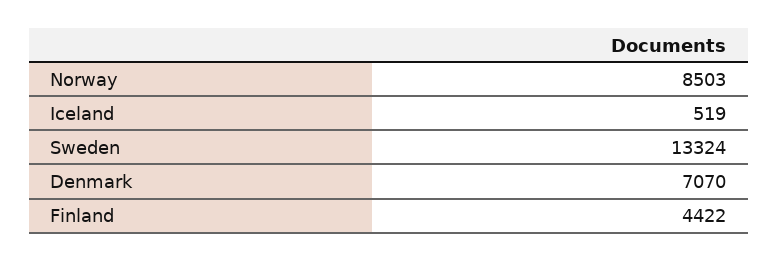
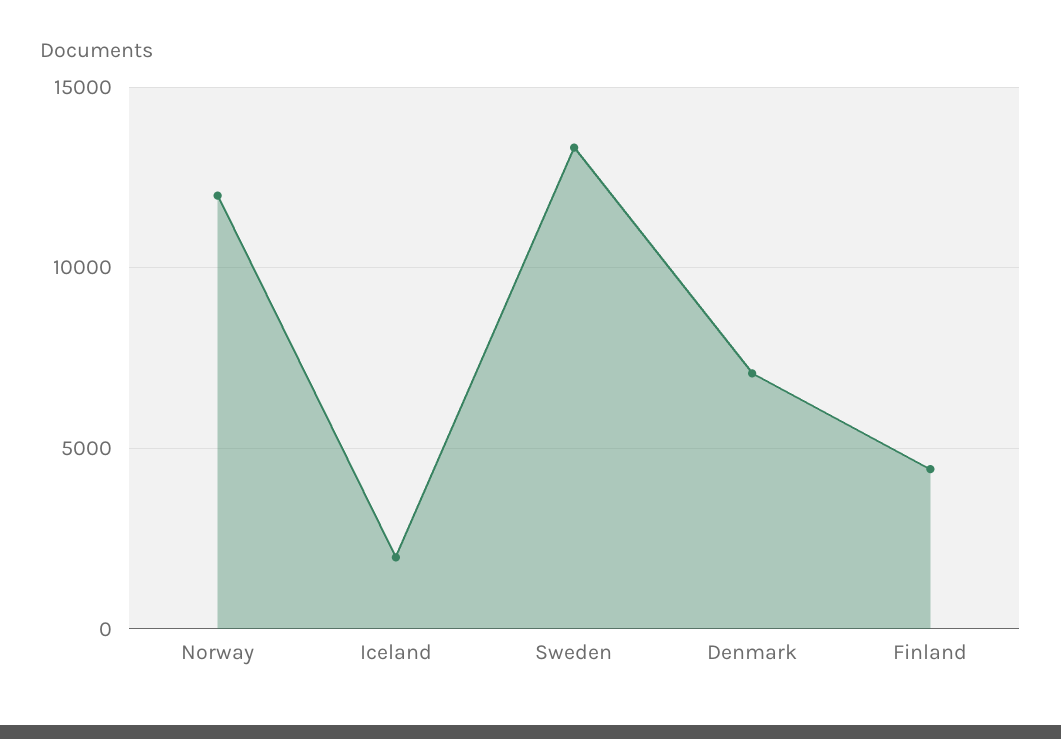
Norway: 8503 -> 12000
Iceland: 519 -> 2000

